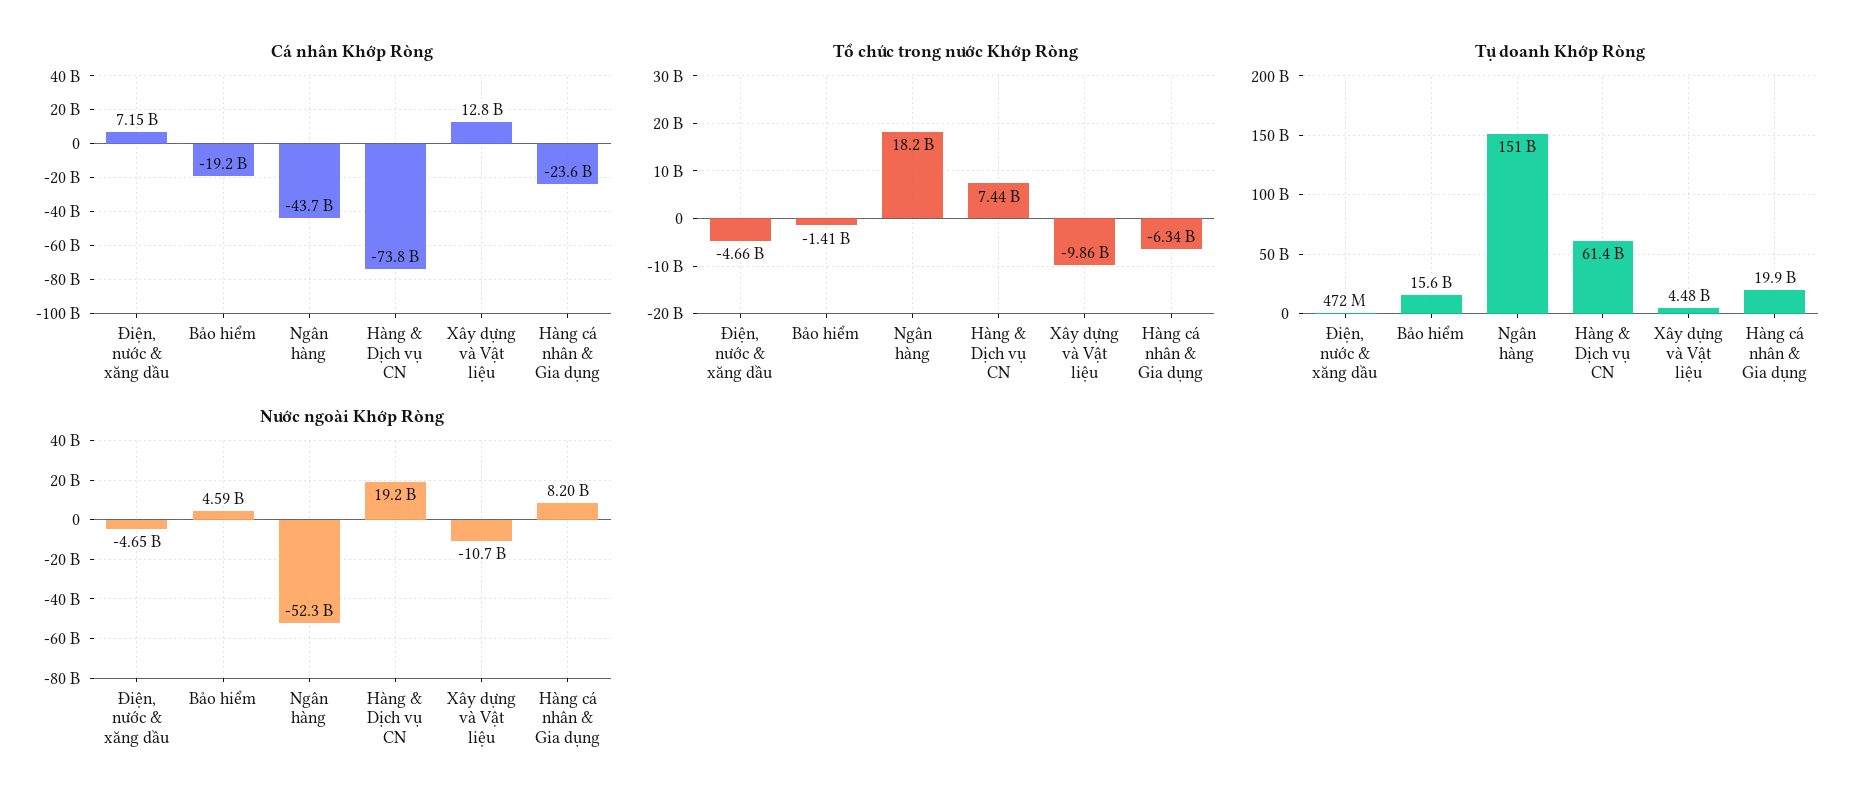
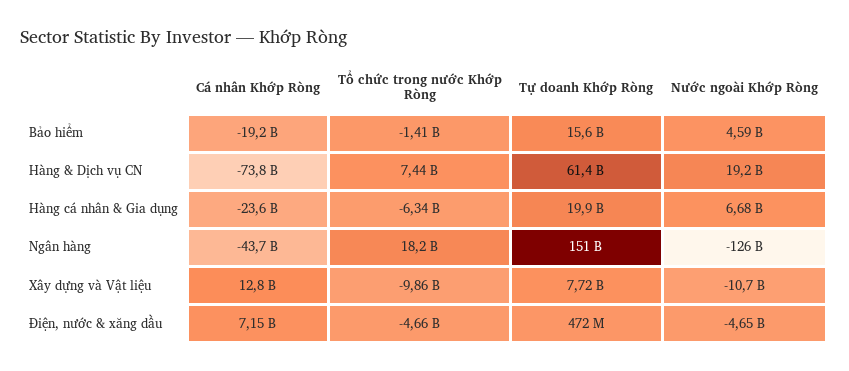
Tự doanh Khớp Ròng, Xây dựng và Vật liệu: 4480000000 -> 7720000000
Nước ngoài Khớp Ròng, Ngân hàng: -52300000000 -> -126000000000
Nước ngoài Khớp Ròng, Hàng cá nhân & Gia dụng: 8200000000 -> 6680000000

